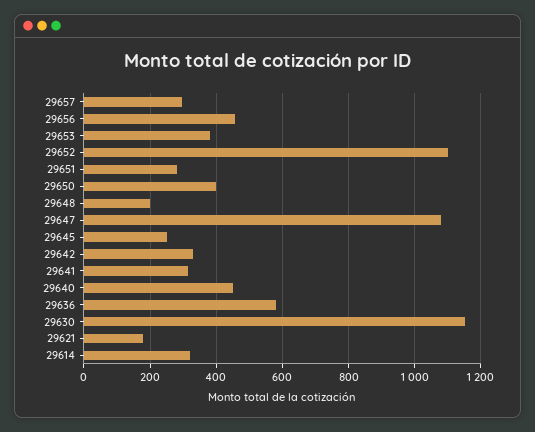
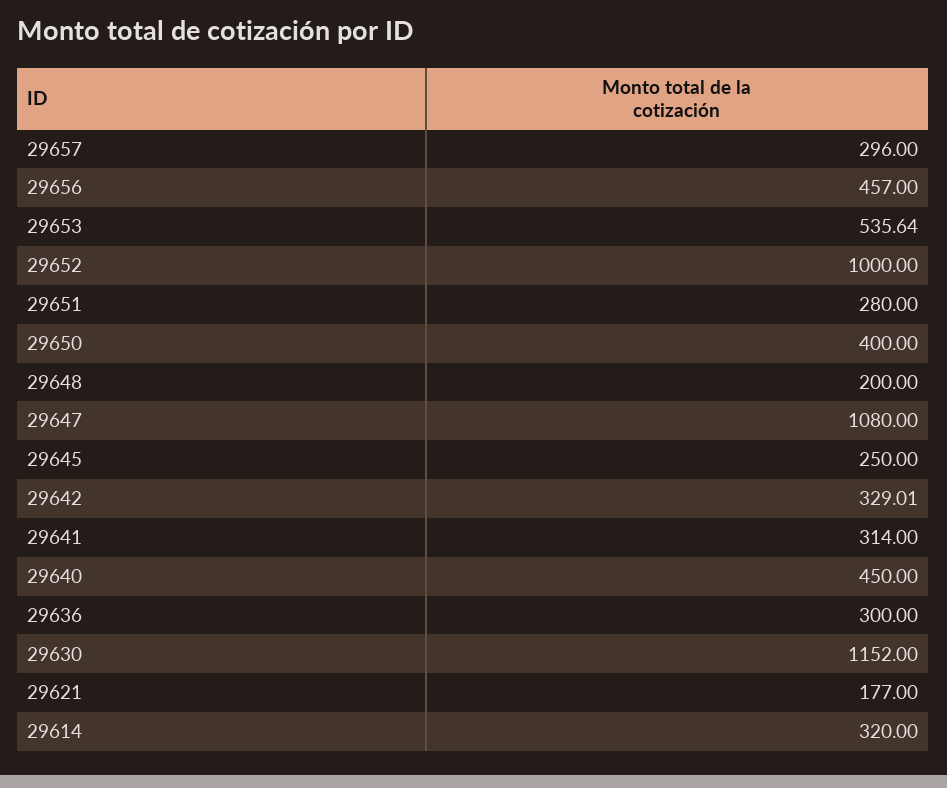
29653: 380 -> 535.64
29652: 1100 -> 1000
29636: 580 -> 300

